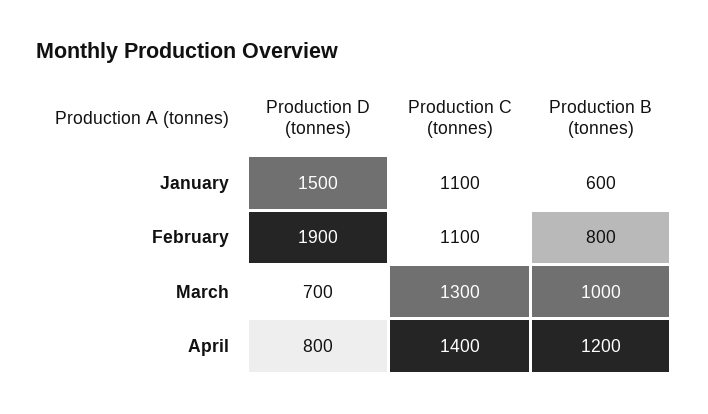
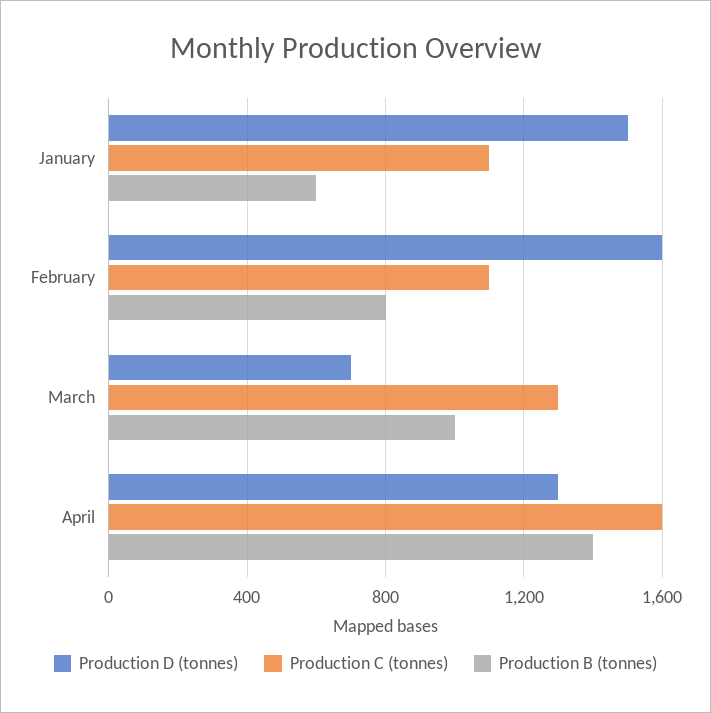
Production D (tonnes), February: 1900 -> 1600
Production D (tonnes), April: 800 -> 1300
Production C (tonnes), April: 1400 -> 1600
Production B (tonnes), April: 1200 -> 1400

